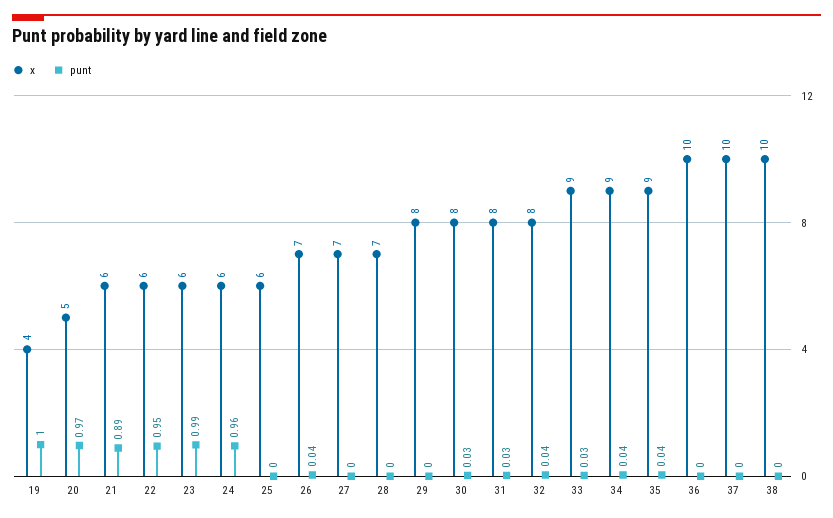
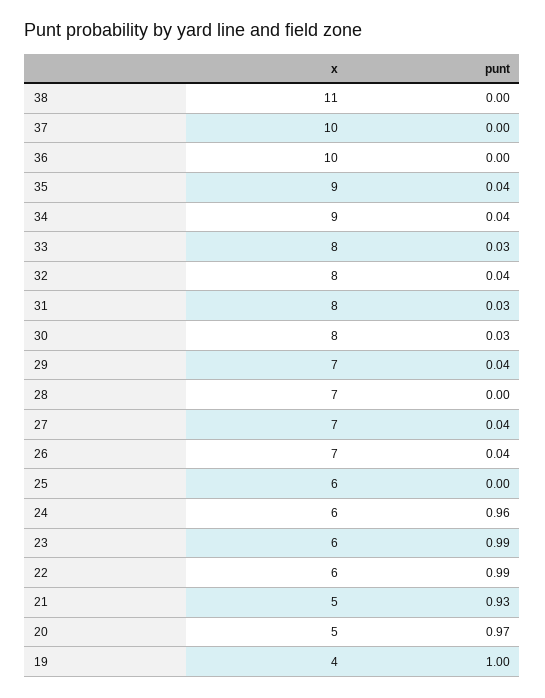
x, 21: 6 -> 5
punt, 21: 0.89 -> 0.93
punt, 22: 0.95 -> 0.99
punt, 27: 0 -> 0.04
x, 29: 8 -> 7
punt, 29: 0 -> 0.04
x, 33: 9 -> 8
x, 38: 10 -> 11

